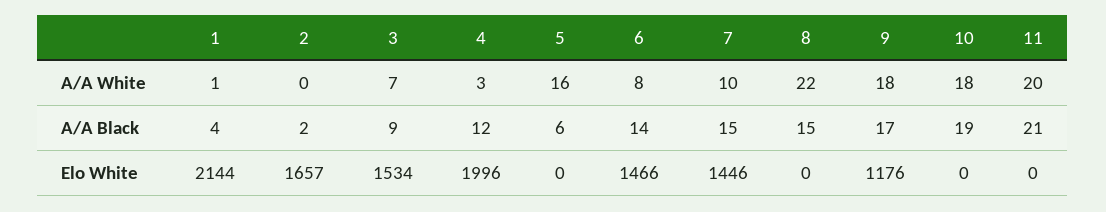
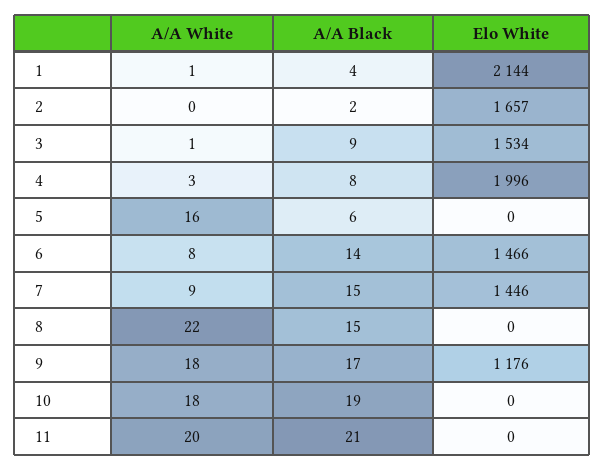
3, Α/Α White: 7 -> 1
7, Α/Α White: 10 -> 9
4, Α/Α Black: 12 -> 8

